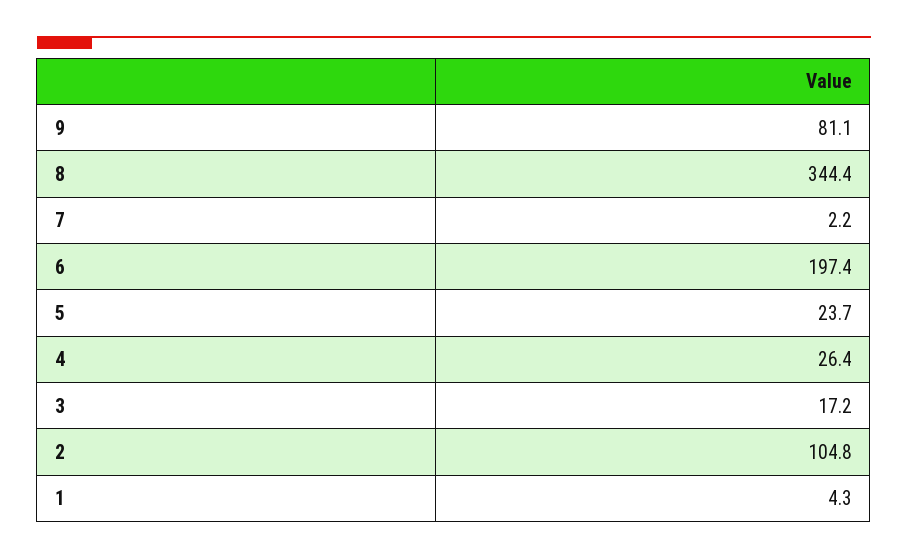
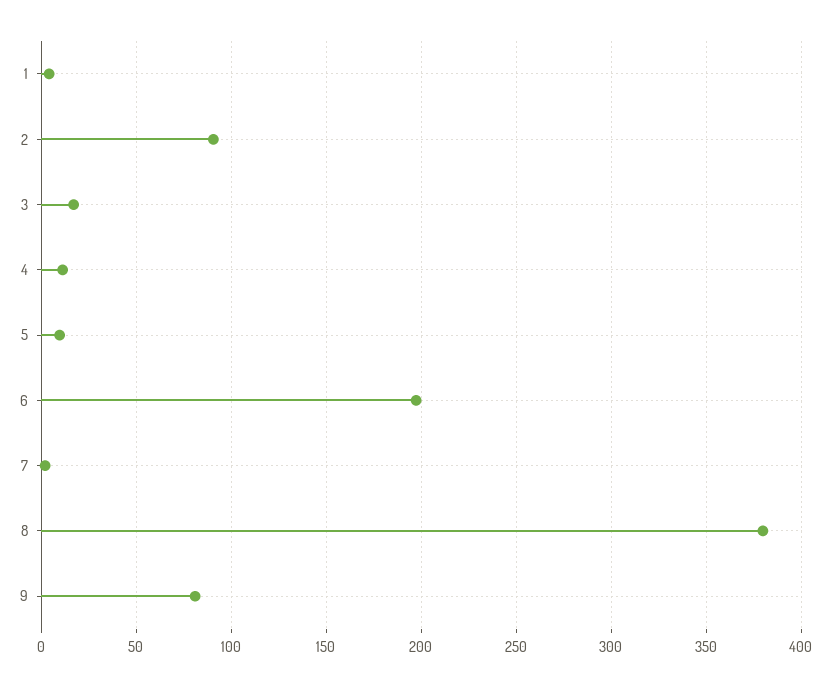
8: 344.4 -> 380
5: 23.7 -> 10
4: 26.4 -> 10
2: 104.8 -> 90

